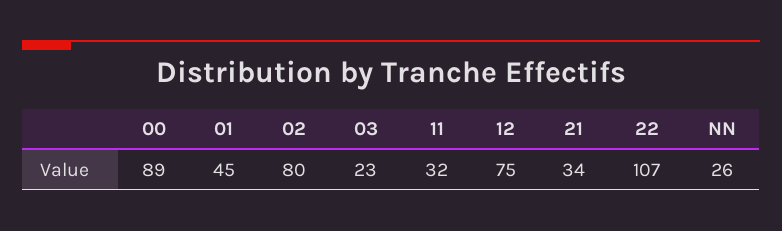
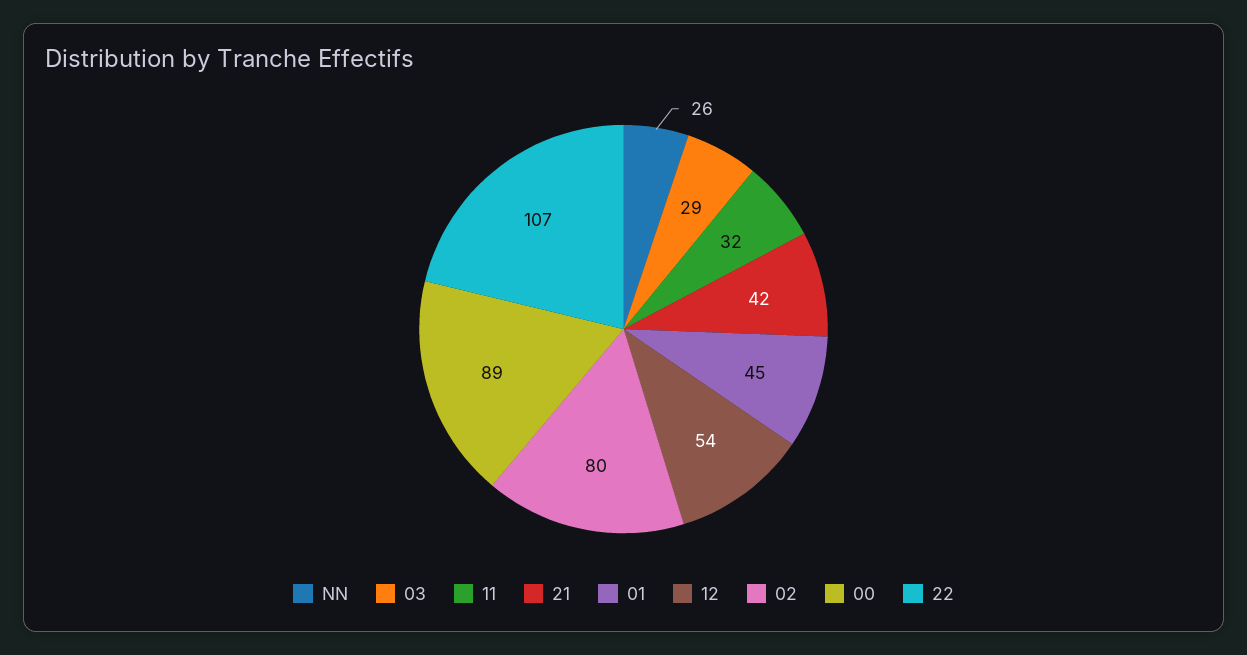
03: 23 -> 29
12: 75 -> 54
21: 34 -> 42

